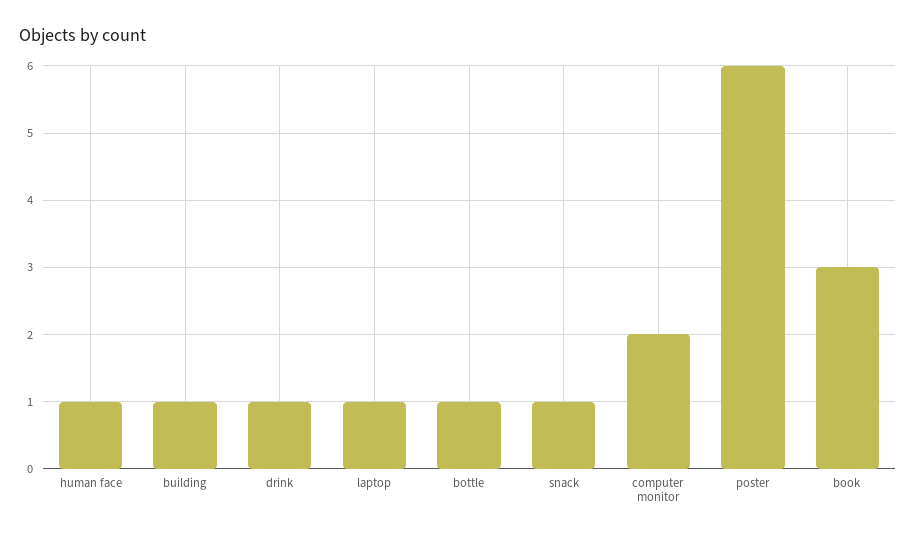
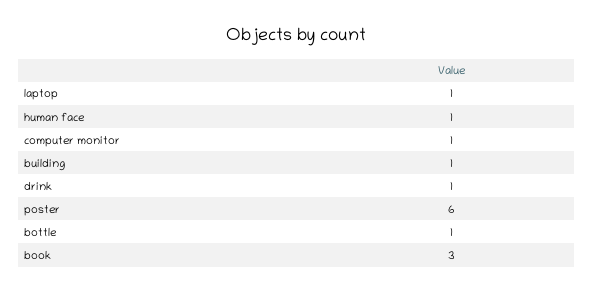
snack: 1 -> none
computer monitor: 2 -> 1

